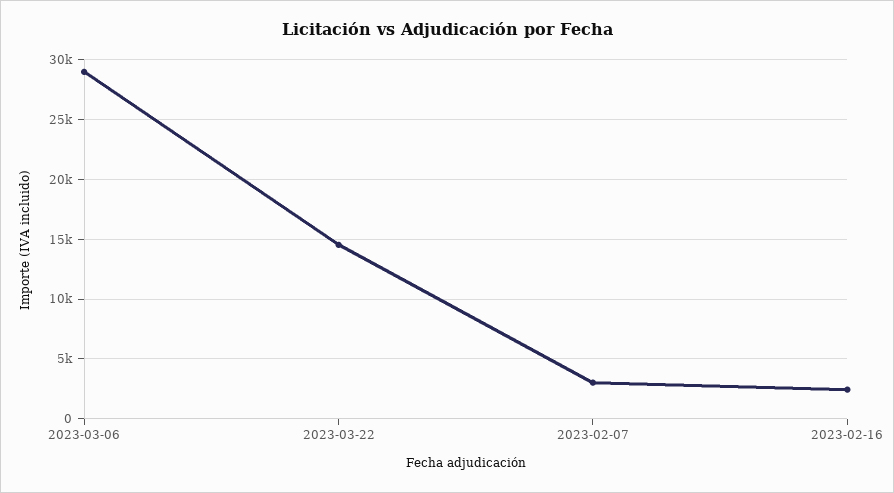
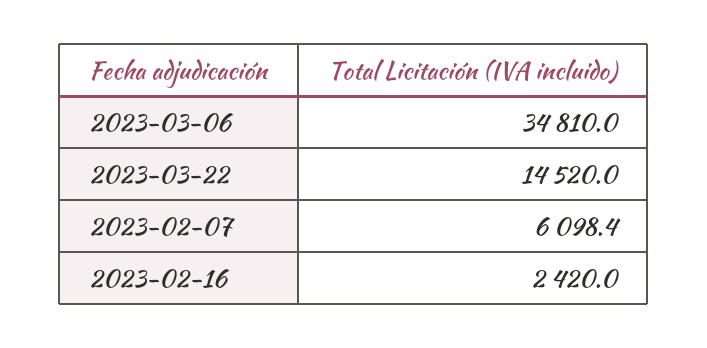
2023-03-06: 29000 -> 34810
2023-02-07: 3000 -> 6098.4

